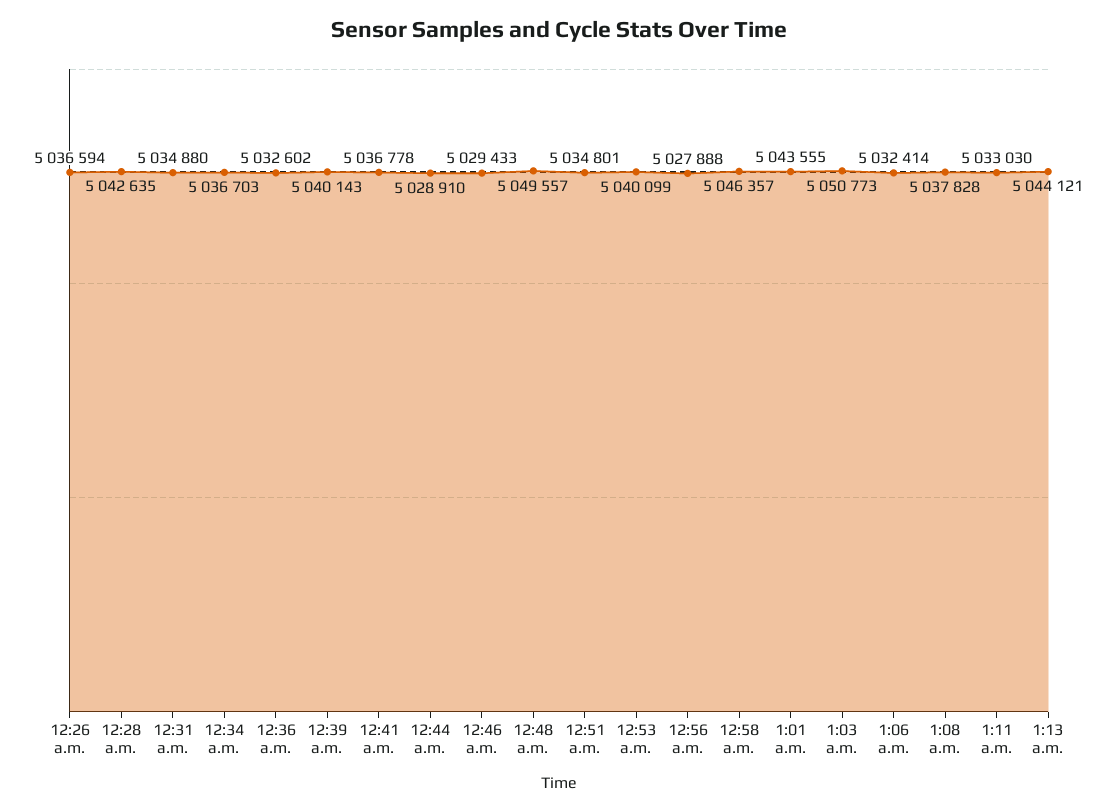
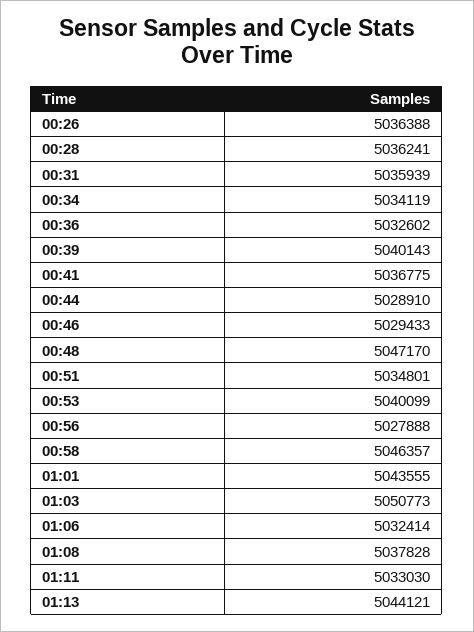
12:26 a.m.: 5036594 -> 5036388
12:28 a.m.: 5042635 -> 5036241
12:31 a.m.: 5034880 -> 5035939
12:34 a.m.: 5036703 -> 5034119
12:41 a.m.: 5036778 -> 5036775
12:48 a.m.: 5049557 -> 5047170

